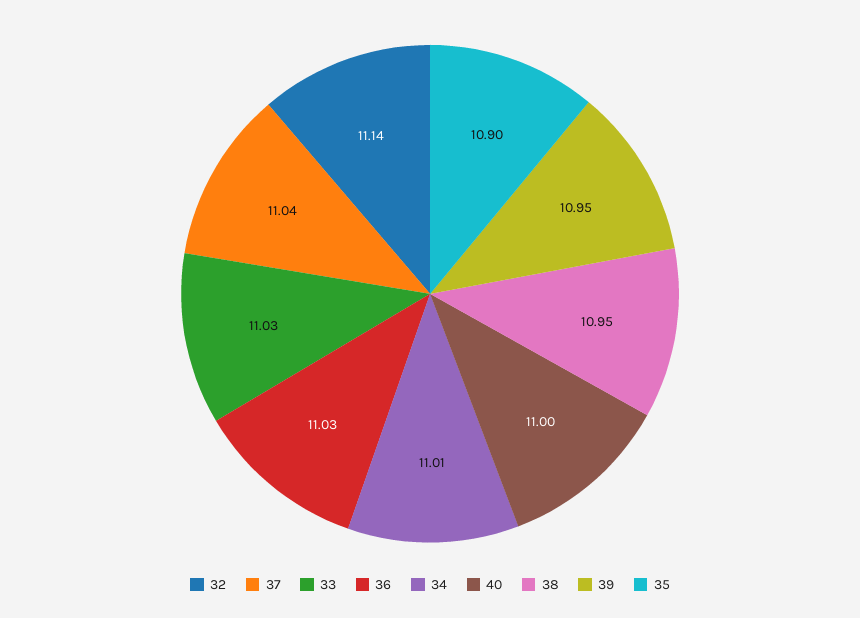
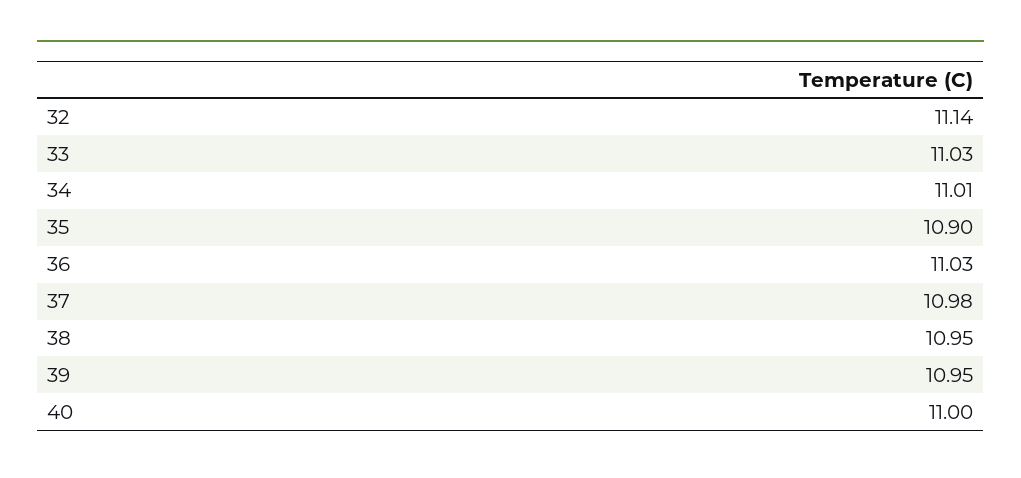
37: 11.04 -> 10.98

